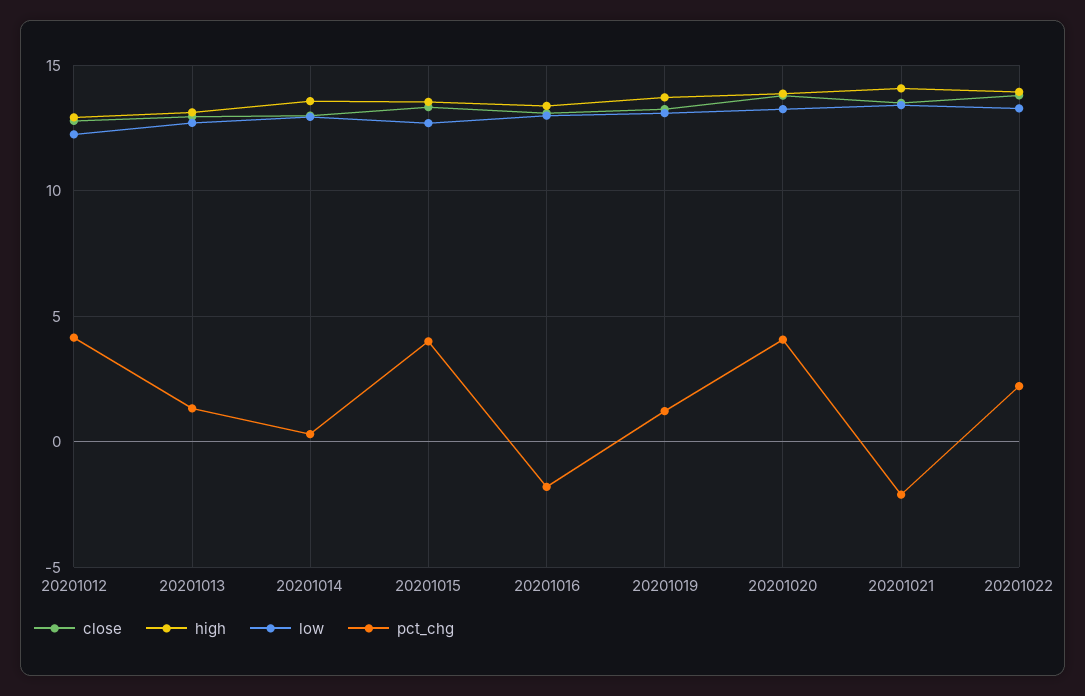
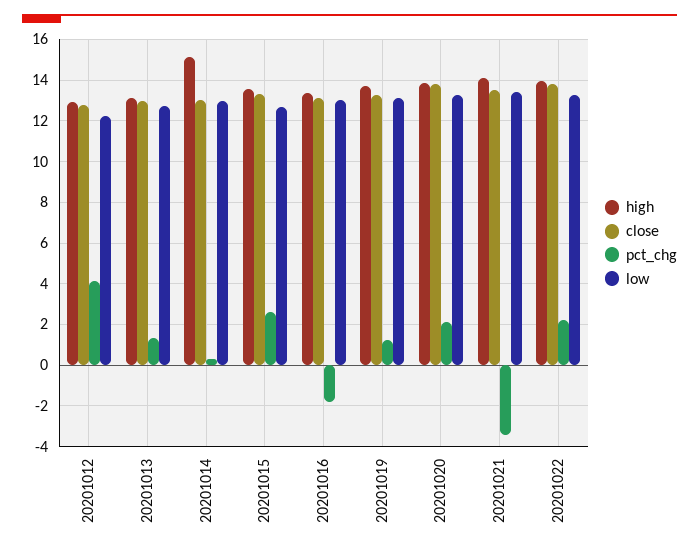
high, 20201014: 13.5 -> 15
pct_chg, 20201015: 4 -> 2.5
pct_chg, 20201020: 4 -> 2
pct_chg, 20201021: -2 -> -3.5

